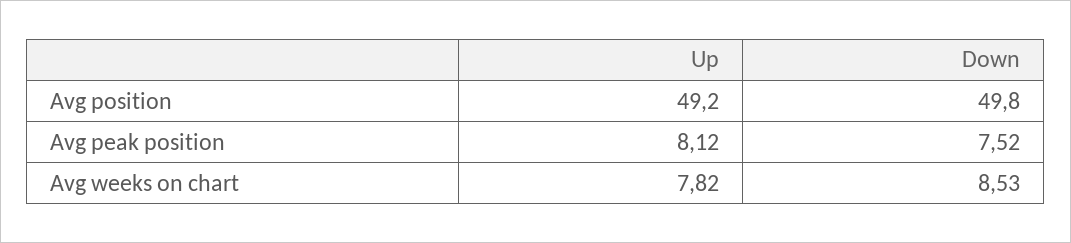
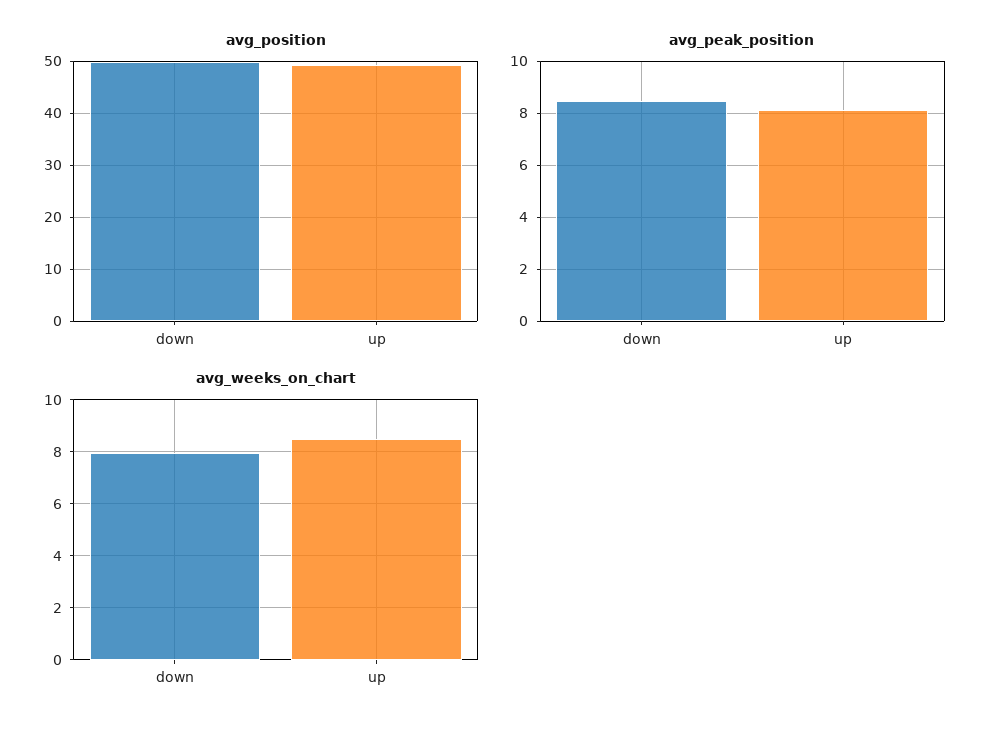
Avg peak position, Down: 7.52 -> 8.5
Avg weeks on chart, Up: 7.82 -> 8.5
Avg weeks on chart, Down: 8.53 -> 8

